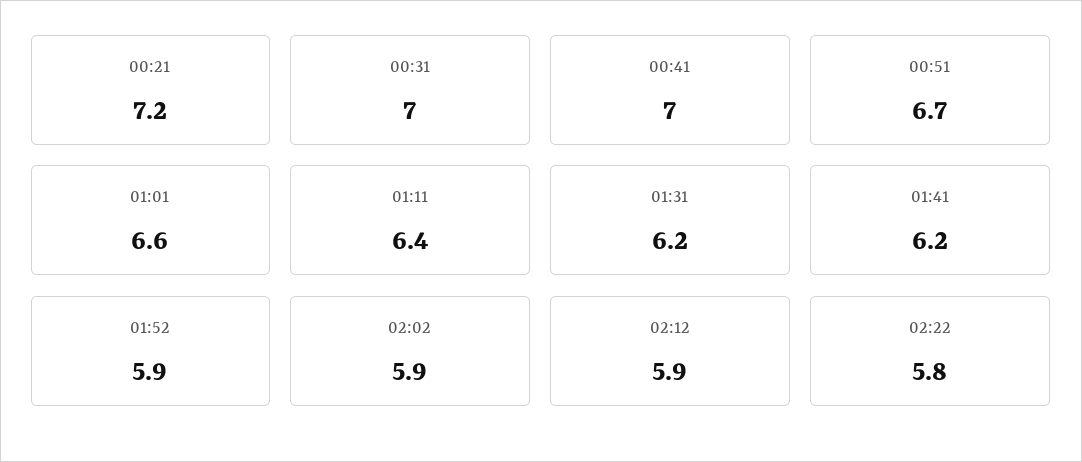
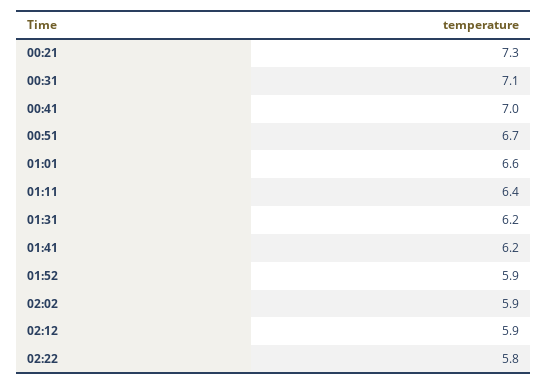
00:21: 7.2 -> 7.3
00:31: 7 -> 7.1

